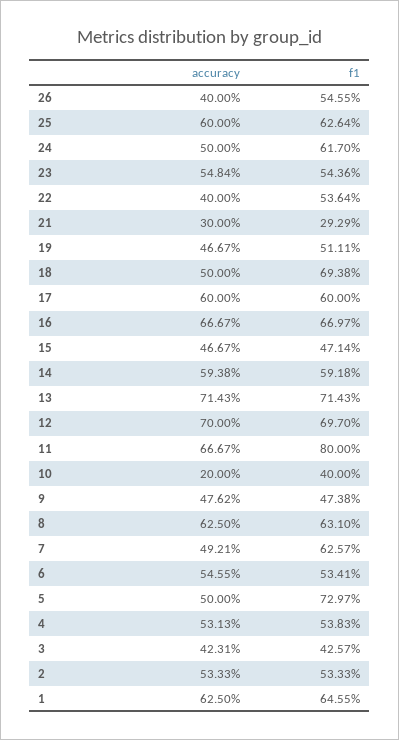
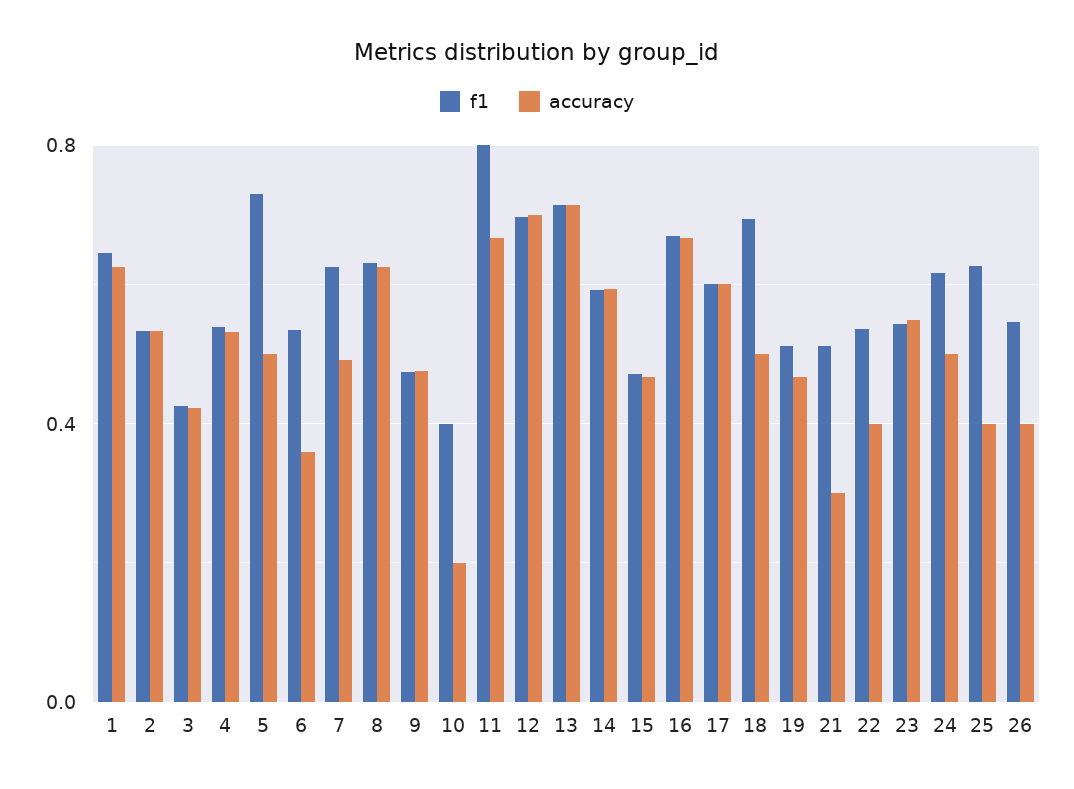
accuracy, 25: 0.6 -> 0.4
f1, 21: 0.2929 -> 0.5
accuracy, 6: 0.5455 -> 0.35

